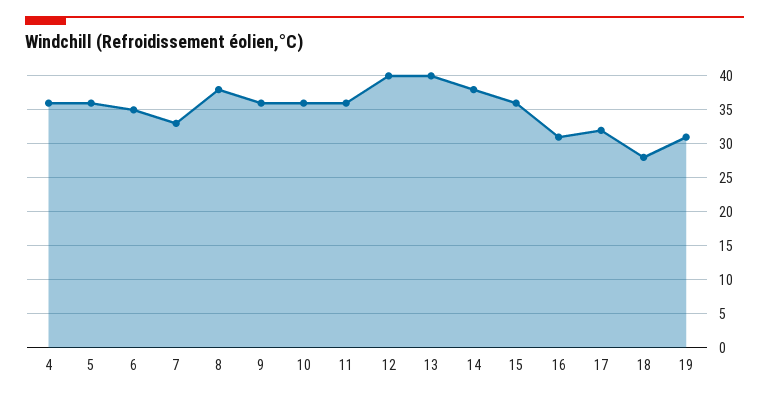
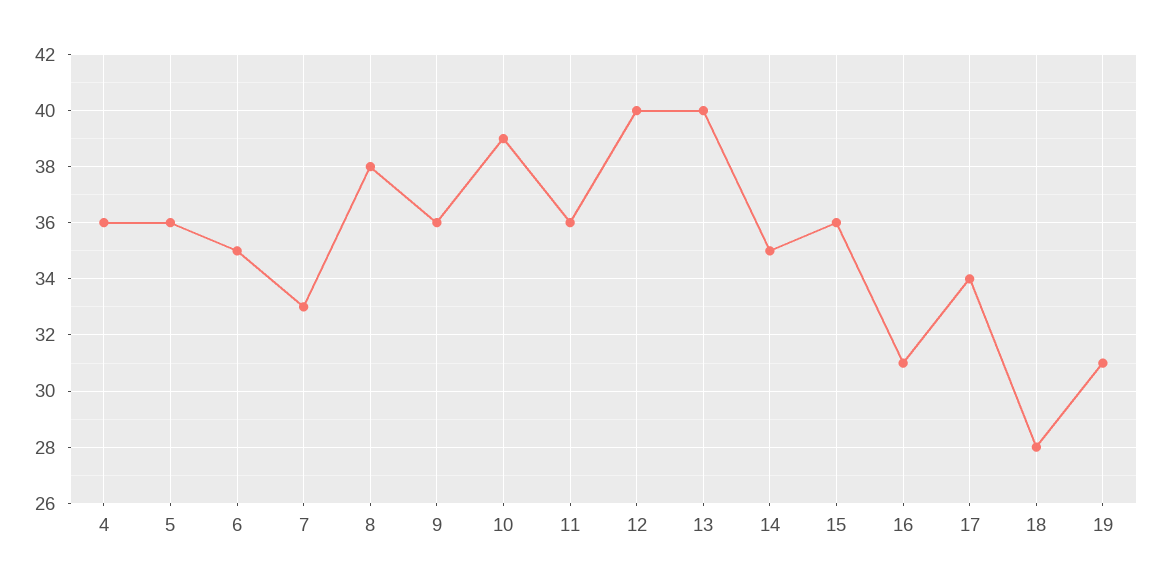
10: 36 -> 39
14: 38 -> 35
17: 32 -> 34

